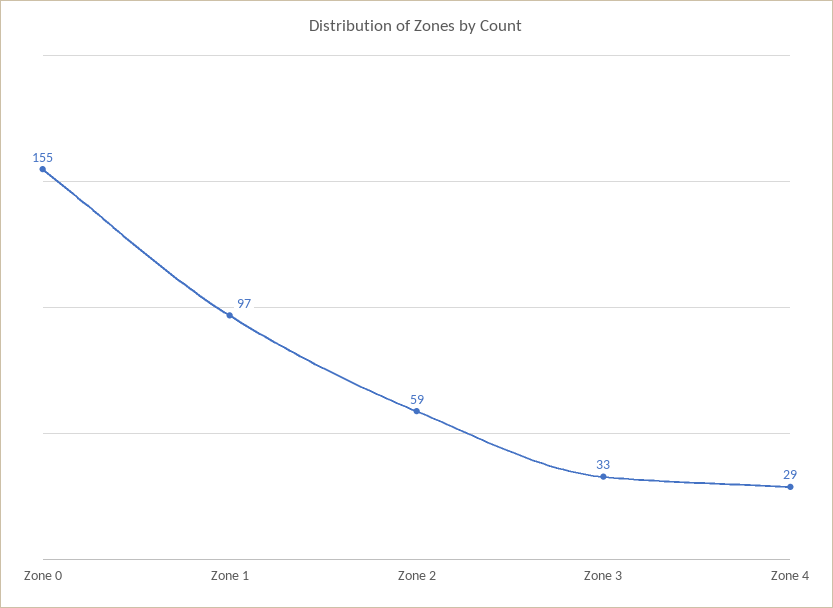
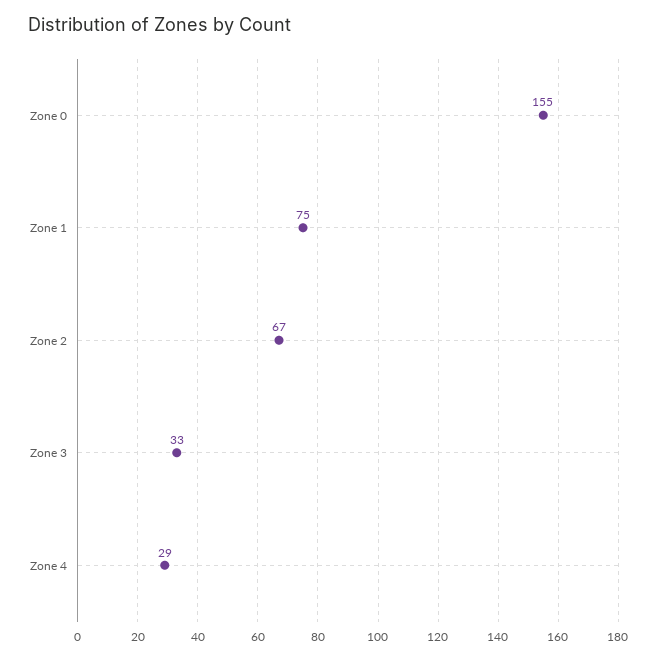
Zone 1: 97 -> 75
Zone 2: 59 -> 67

